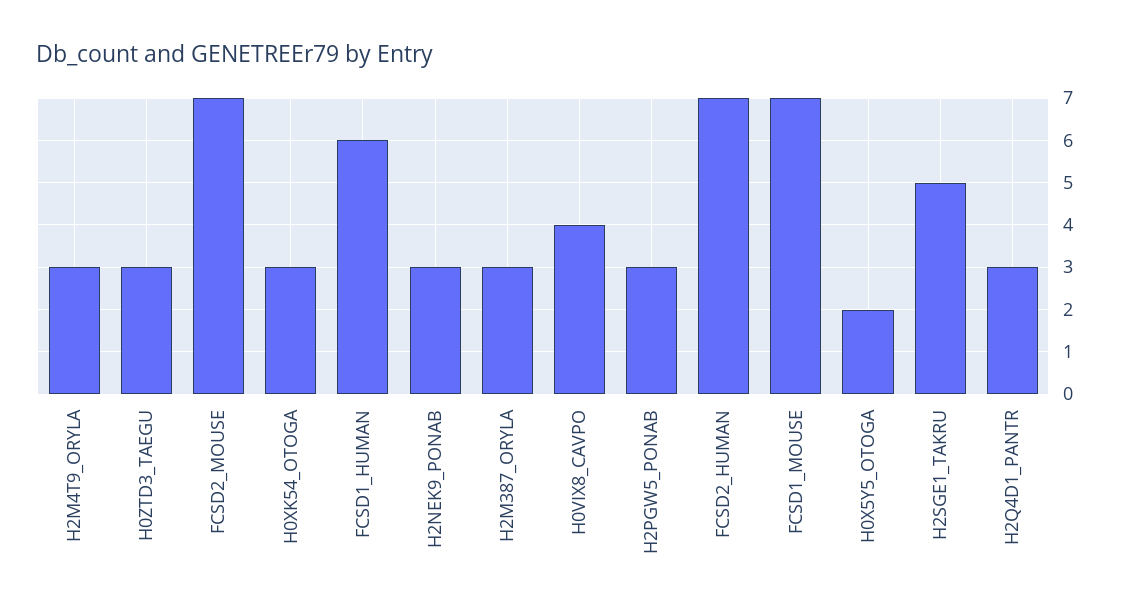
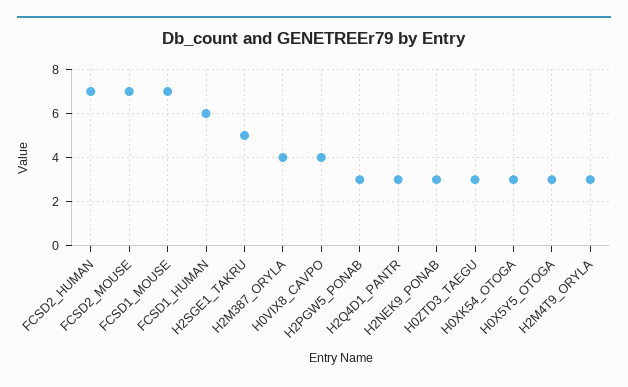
H2M387_ORYLA: 3 -> 4
H0X5Y5_OTOGA: 2 -> 3

